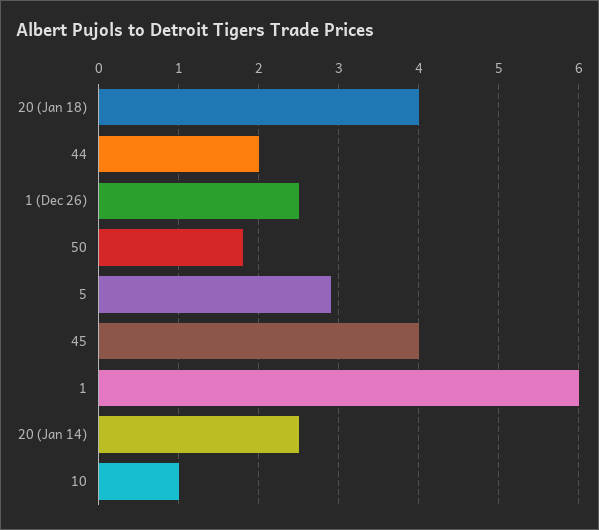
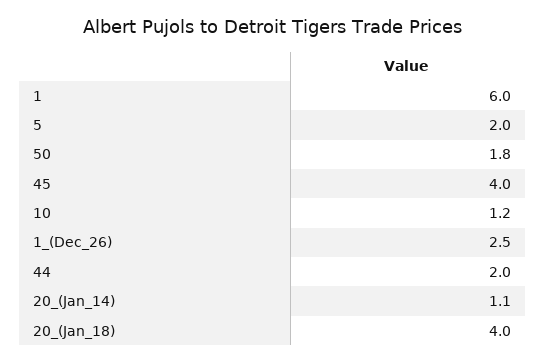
5: 2.9 -> 2
20 (Jan 14): 2.5 -> 1.1
10: 1 -> 1.2

